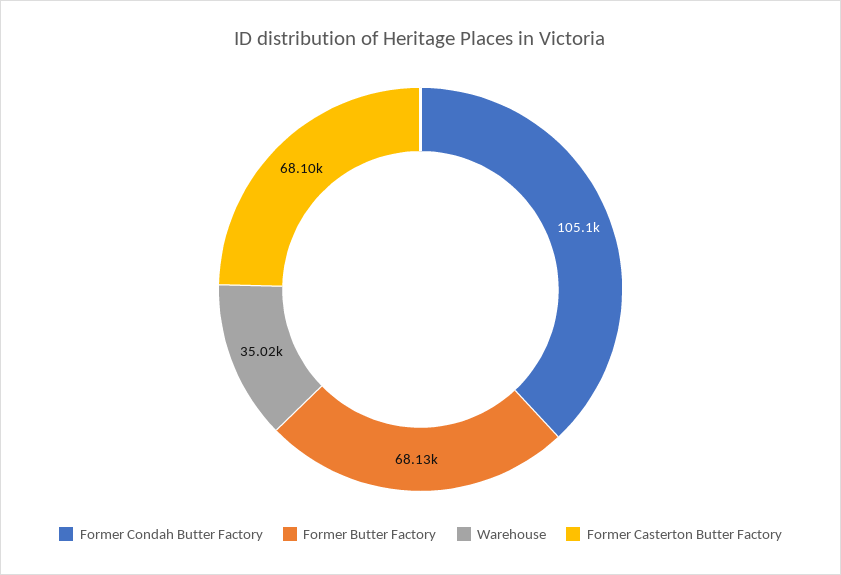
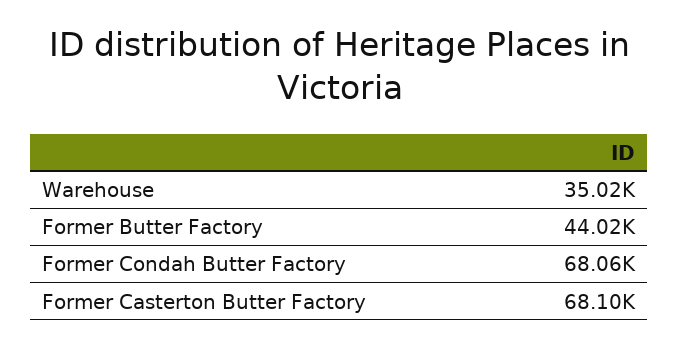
Former Condah Butter Factory: 105100 -> 68060
Former Butter Factory: 68130 -> 44020

